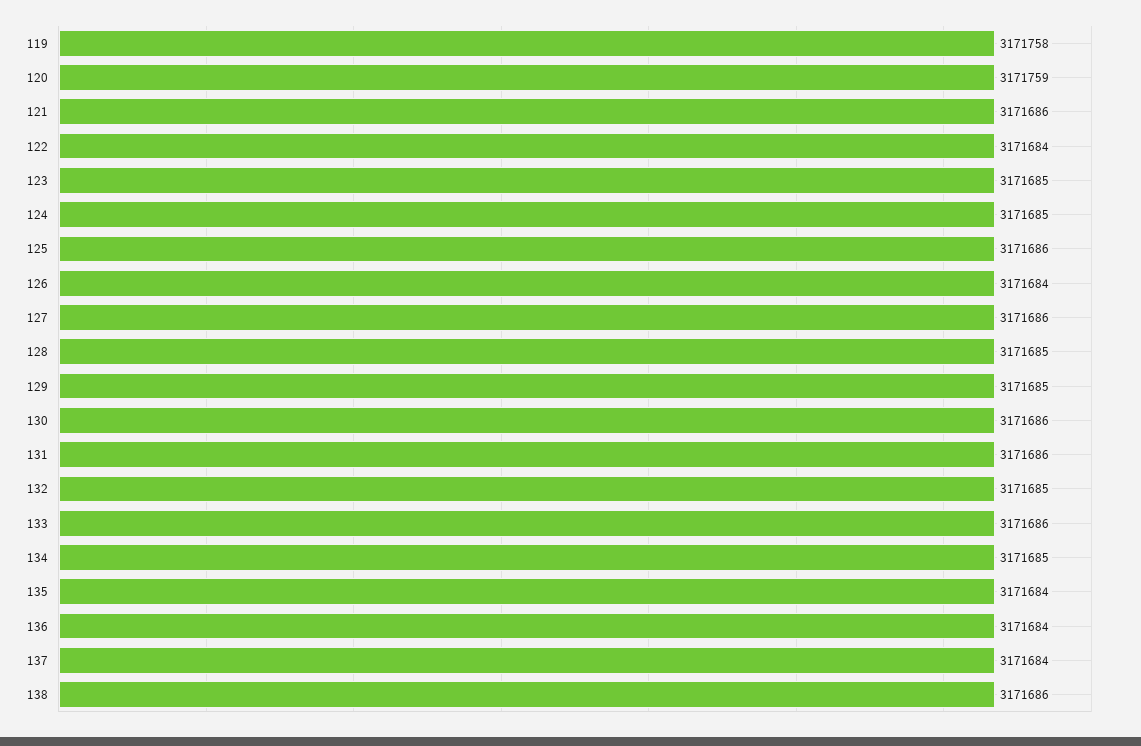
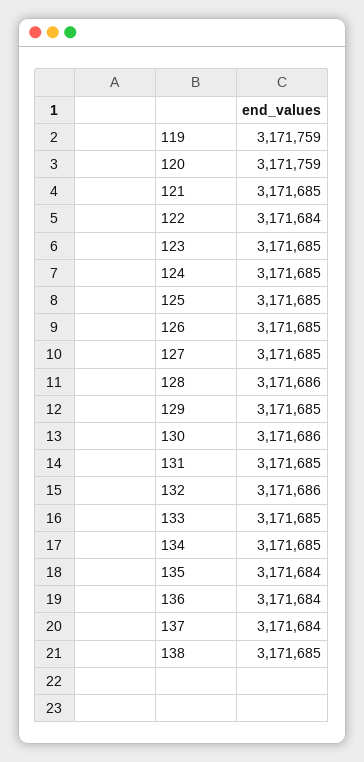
119: 3171758 -> 3171759
121: 3171686 -> 3171685
125: 3171686 -> 3171685
126: 3171684 -> 3171685
127: 3171686 -> 3171685
128: 3171685 -> 3171686
131: 3171686 -> 3171685
132: 3171685 -> 3171686
133: 3171686 -> 3171685
138: 3171686 -> 3171685

